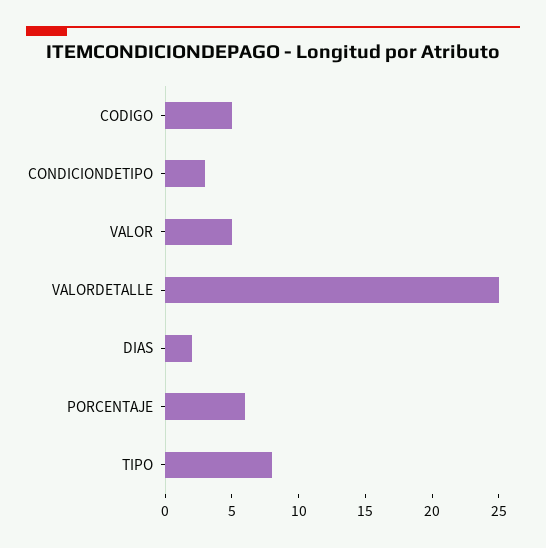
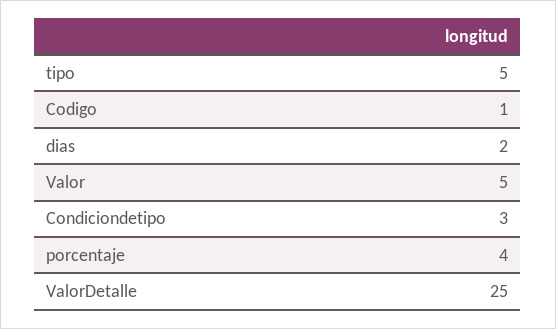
CODIGO: 5 -> 1
PORCENTAJE: 6 -> 4
TIPO: 8 -> 5

